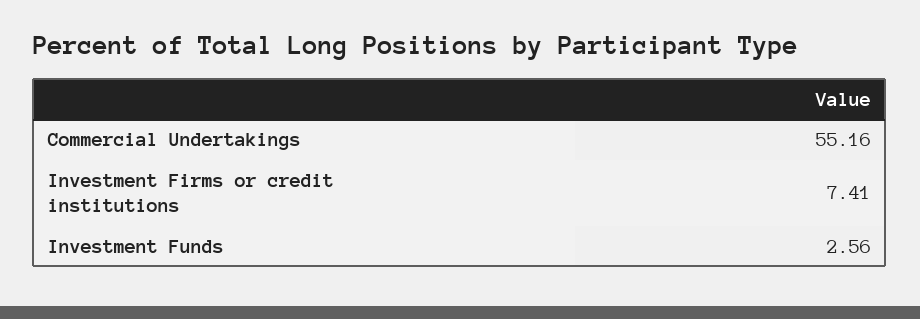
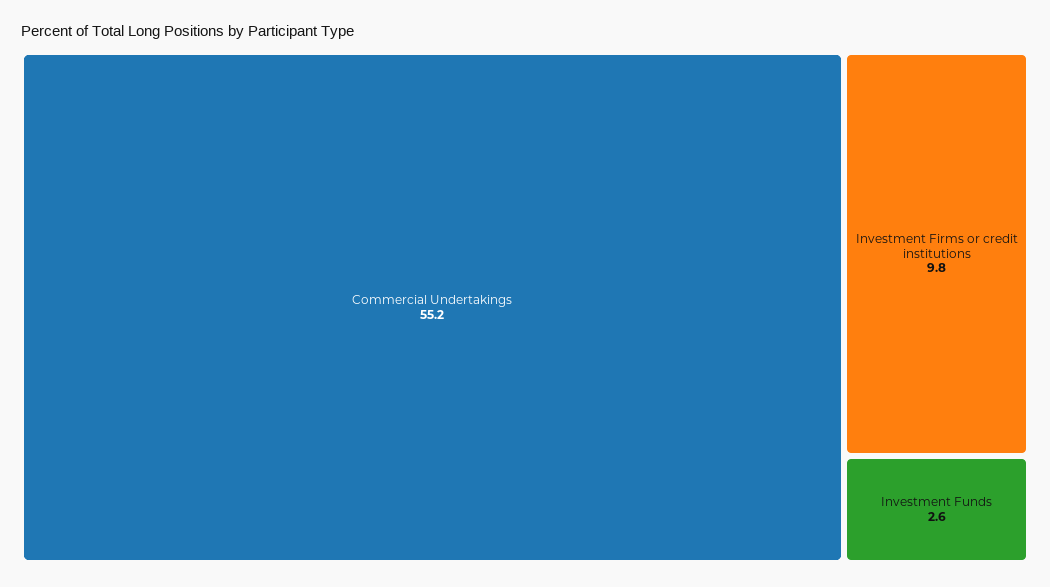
Investment Firms or credit institutions: 7.41 -> 9.8

